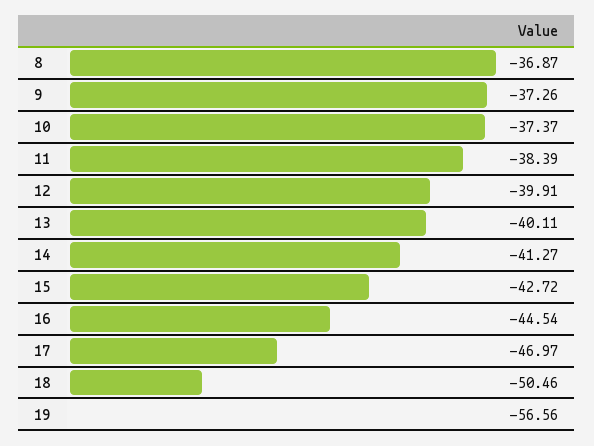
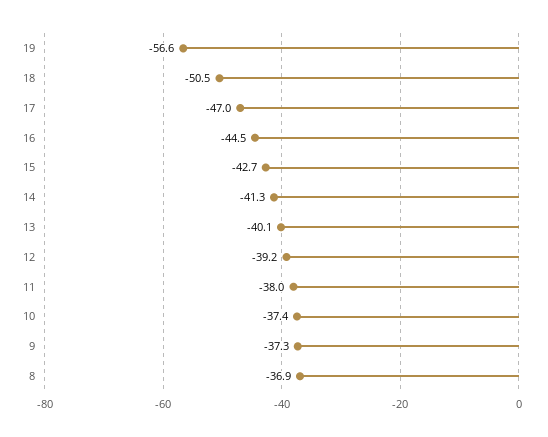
11: -38.39 -> -38
12: -39.91 -> -39.2

